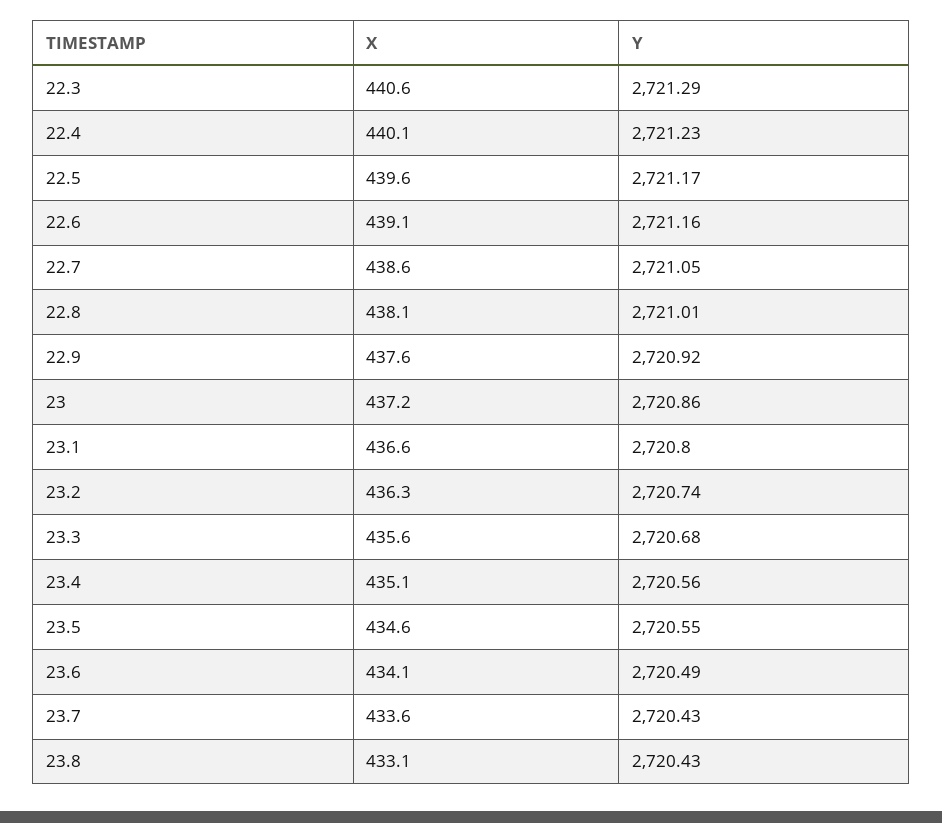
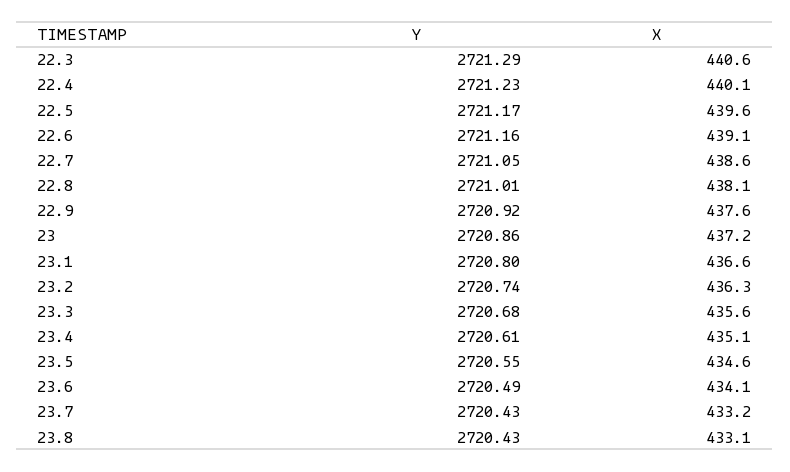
Y, 23.4: 2720.56 -> 2720.61
X, 23.7: 433.6 -> 433.2

